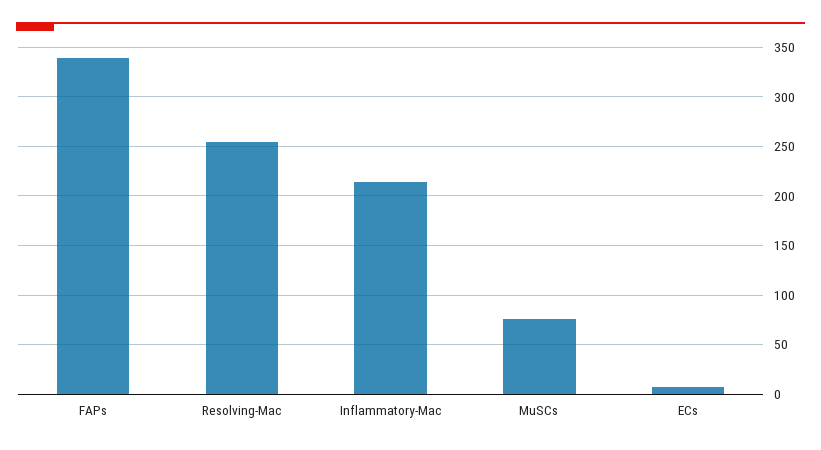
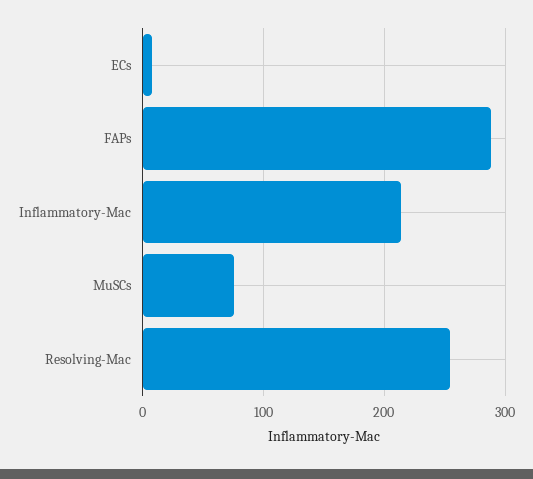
FAPs: 340 -> 290

